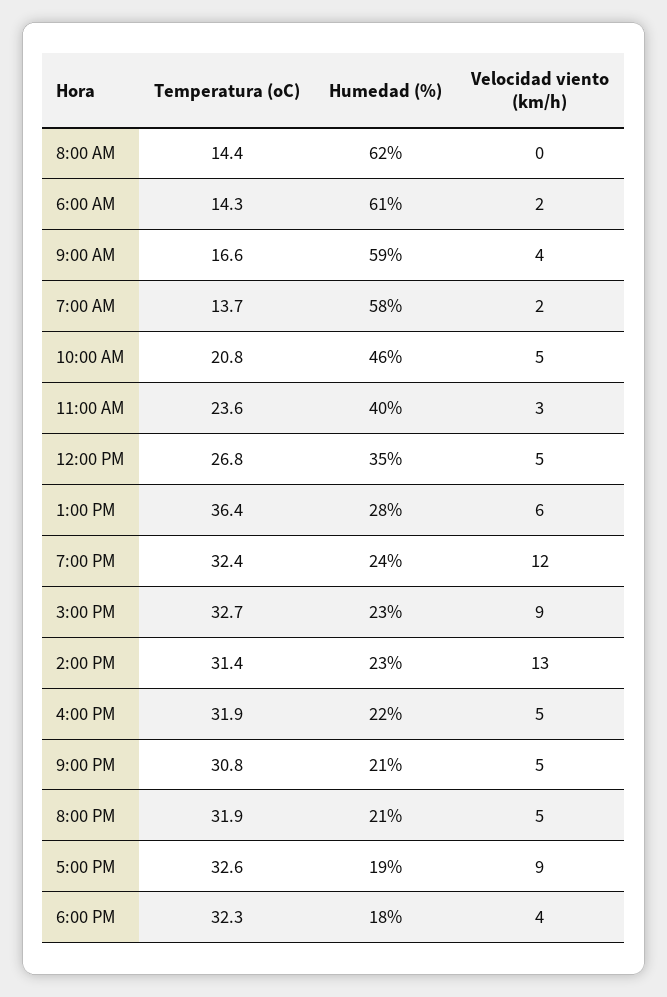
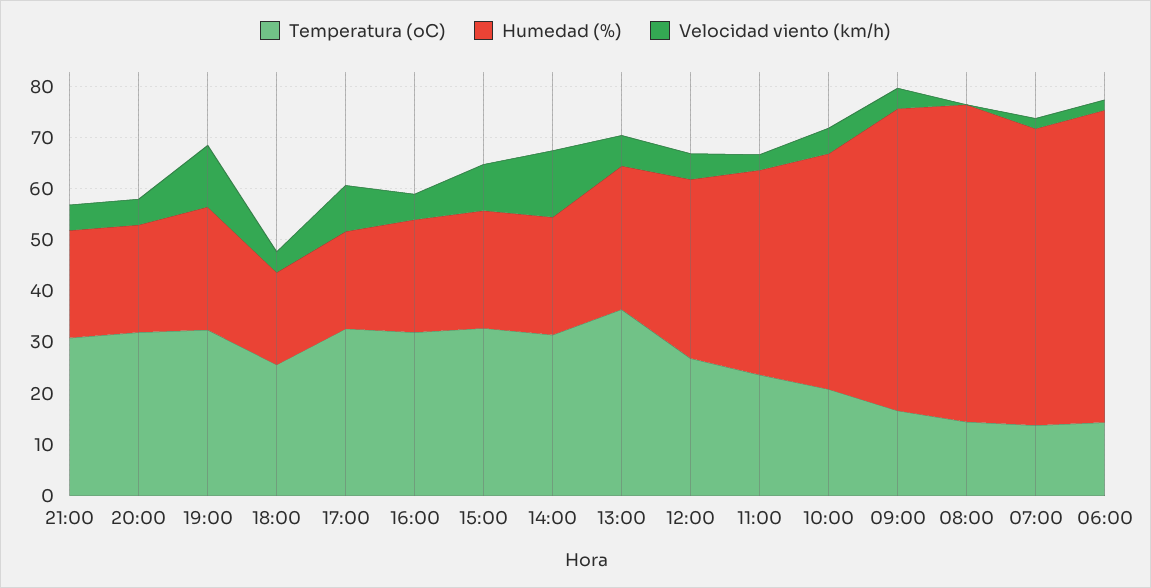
Temperatura (oC), 6:00 PM: 32.3 -> 26

